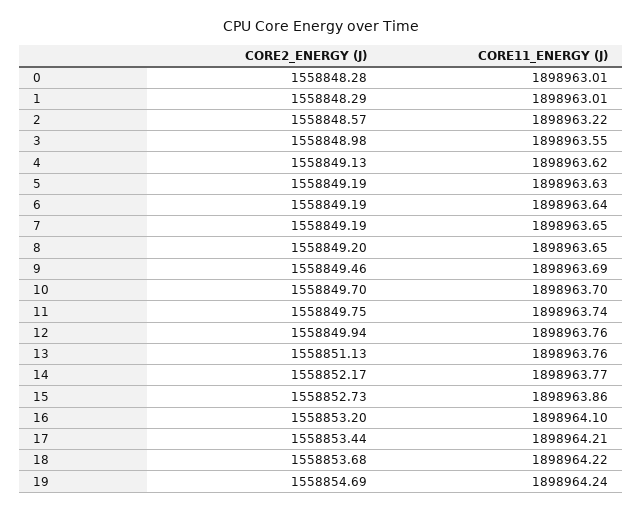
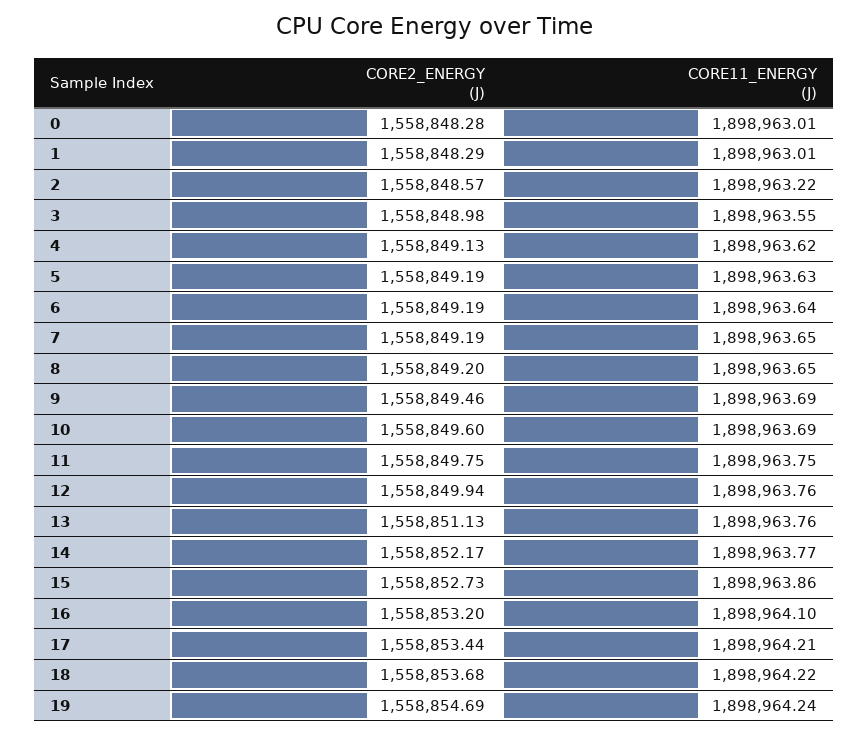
CORE2_ENERGY (J), 10: 1558849.7 -> 1558849.6
CORE11_ENERGY (J), 10: 1898963.7 -> 1898963.69
CORE11_ENERGY (J), 11: 1898963.74 -> 1898963.75

